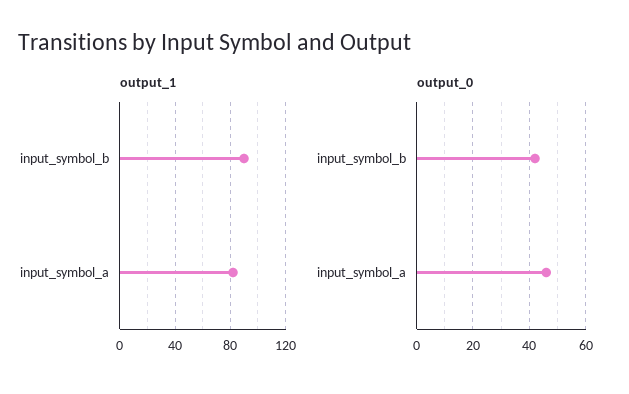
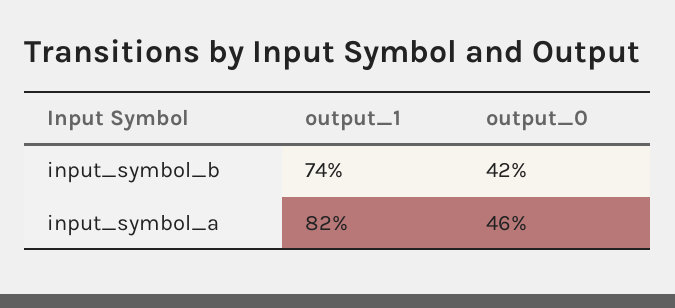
output_1, input_symbol_b: 90 -> 74

